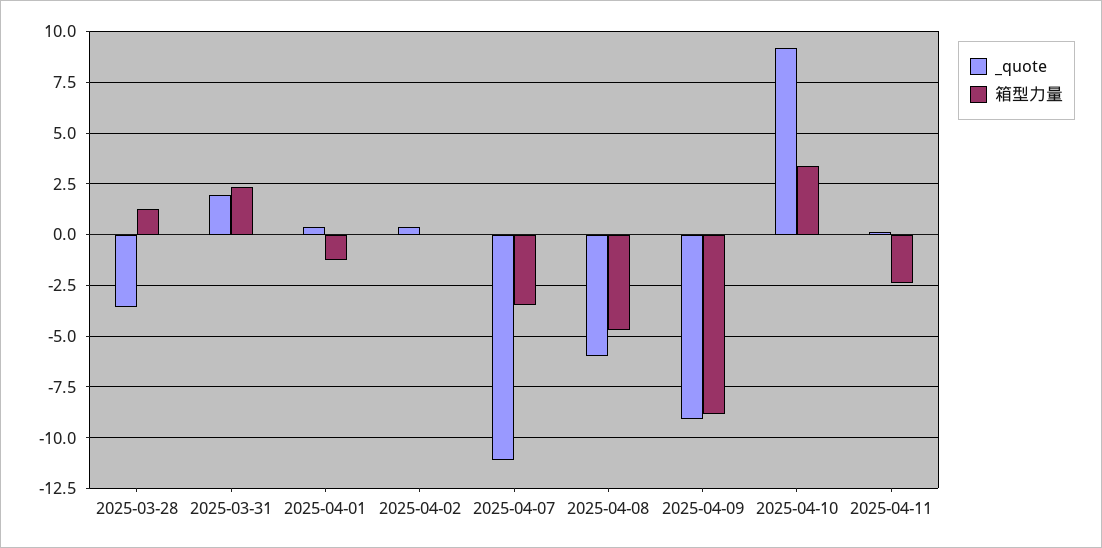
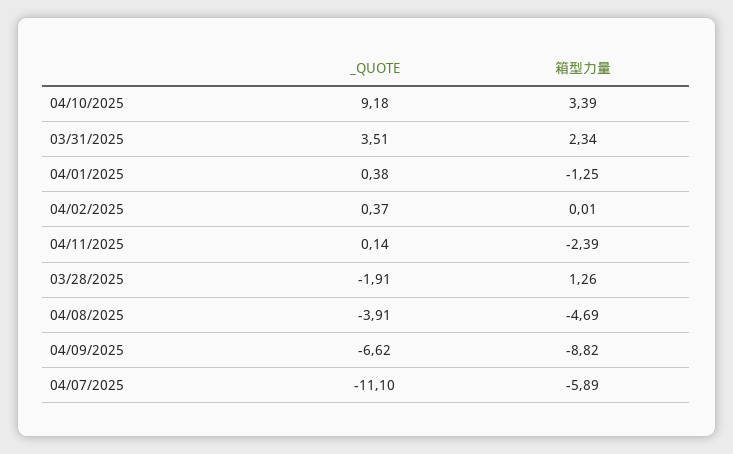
_quote, 2025-03-28: -3.5 -> -1.91
_quote, 2025-03-31: 2 -> 3.51
箱型力量, 2025-04-07: -3.5 -> -5.89
_quote, 2025-04-08: -6 -> -3.91
_quote, 2025-04-09: -9 -> -6.62

